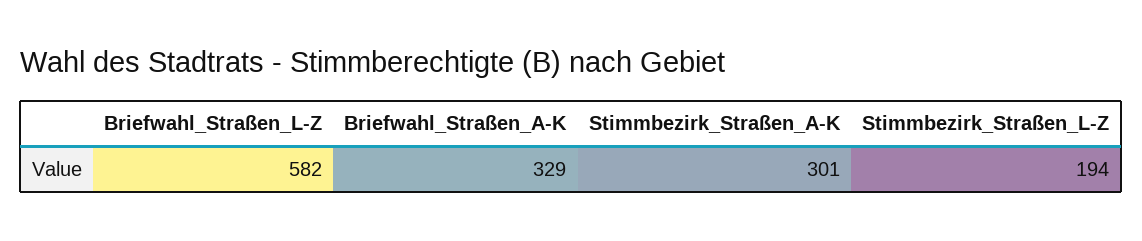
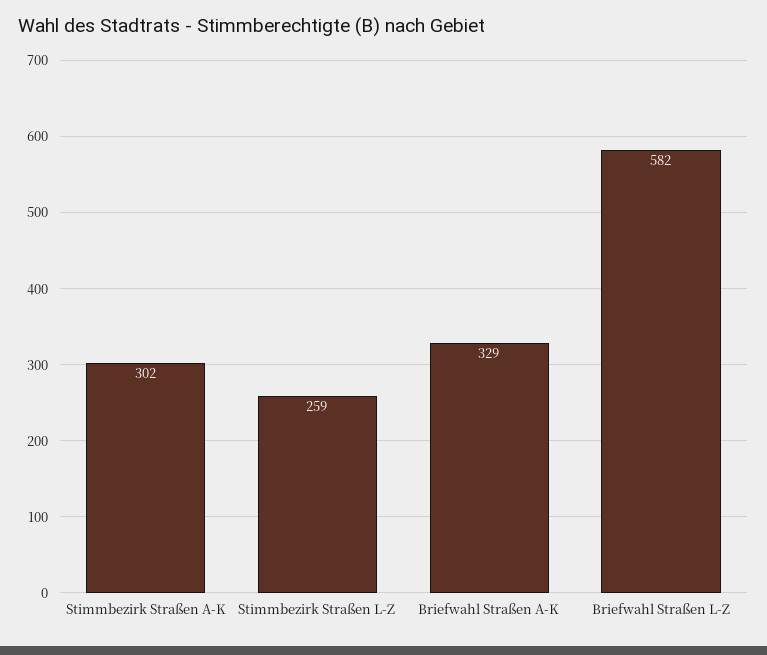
Stimmbezirk_Straßen_A-K: 301 -> 302
Stimmbezirk_Straßen_L-Z: 194 -> 259

